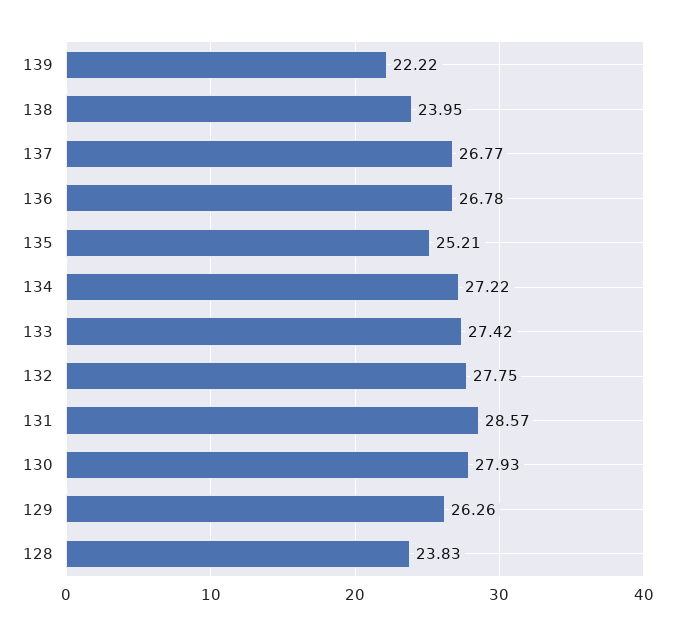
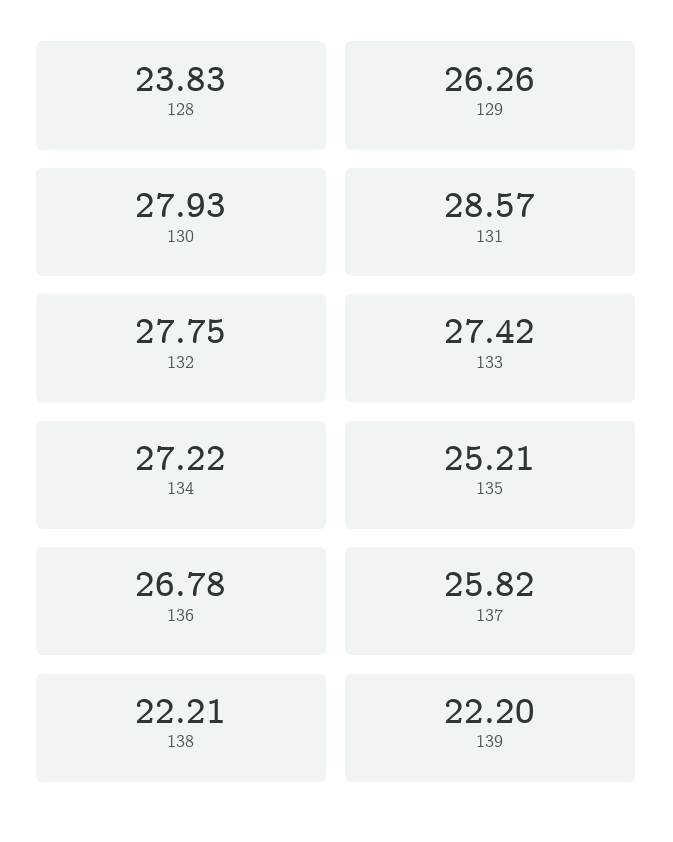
139: 22.22 -> 22.2
138: 23.95 -> 22.21
137: 26.77 -> 25.82

